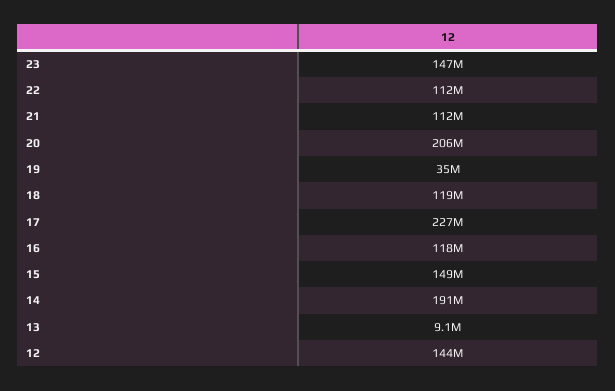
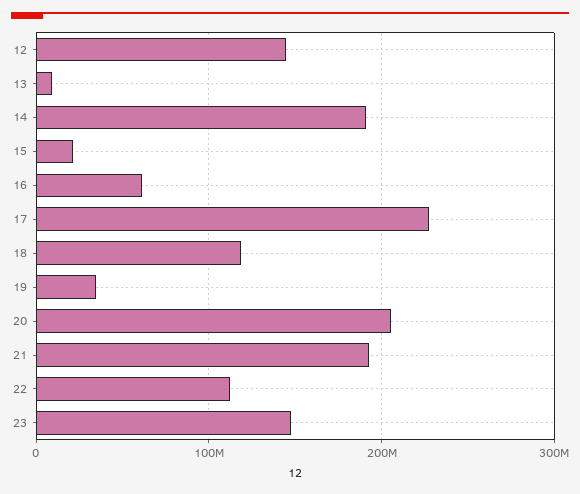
21: 112000000 -> 190000000
16: 118000000 -> 60000000
15: 149000000 -> 20000000

